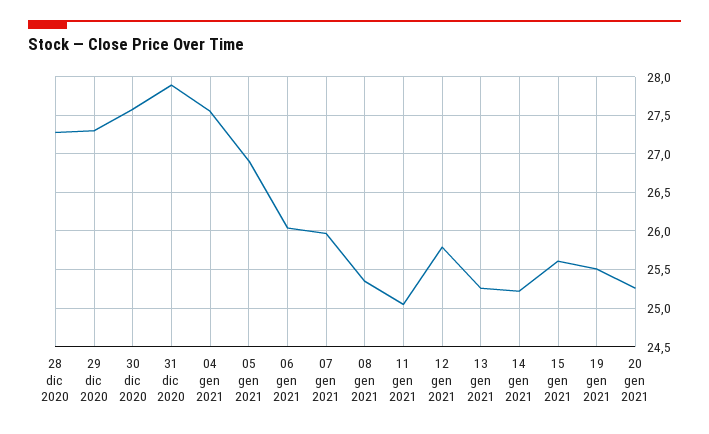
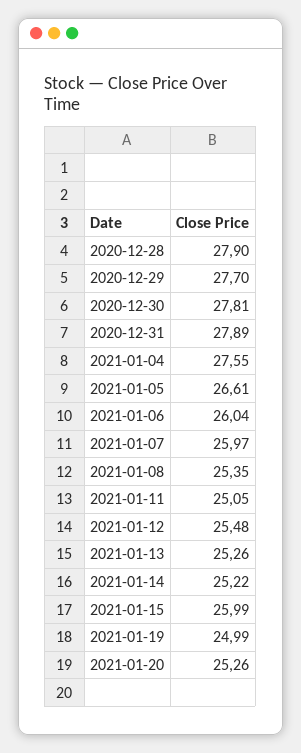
28 dic 2020: 27.3 -> 27.9
29 dic 2020: 27.3 -> 27.7
30 dic 2020: 27.6 -> 27.81
05 gen 2021: 26.9 -> 26.61
12 gen 2021: 25.8 -> 25.48
15 gen 2021: 25.6 -> 25.99
19 gen 2021: 25.5 -> 24.99

